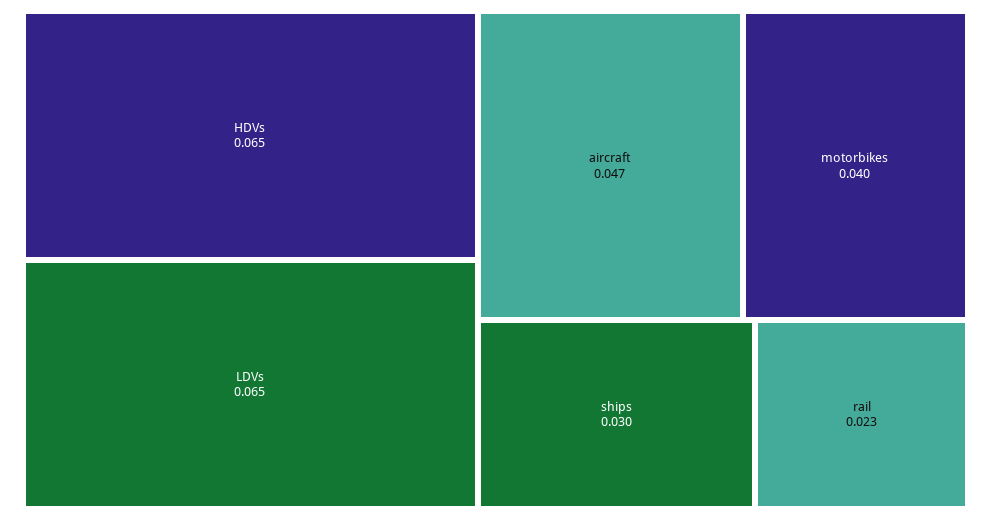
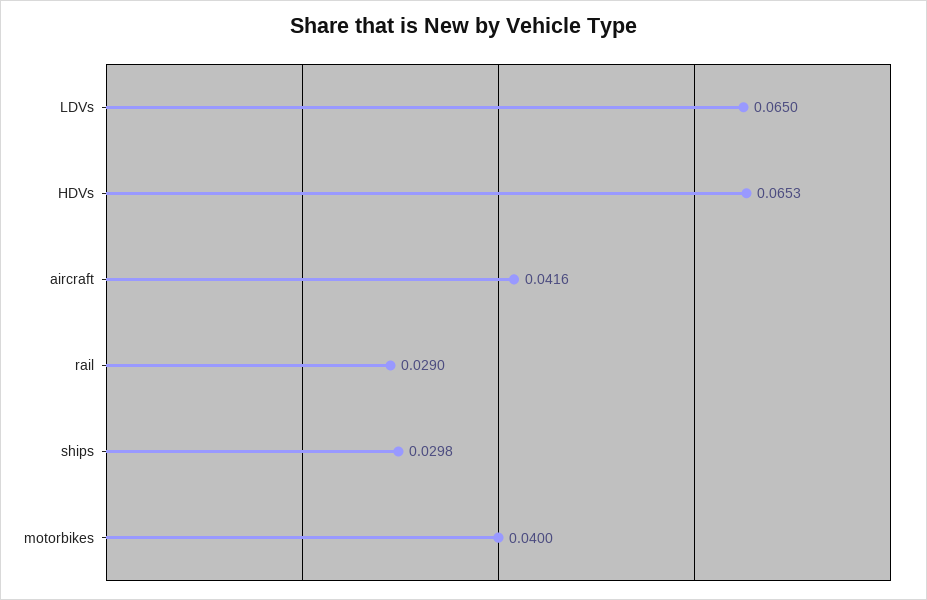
aircraft: 0.047 -> 0.0416
rail: 0.023 -> 0.029

